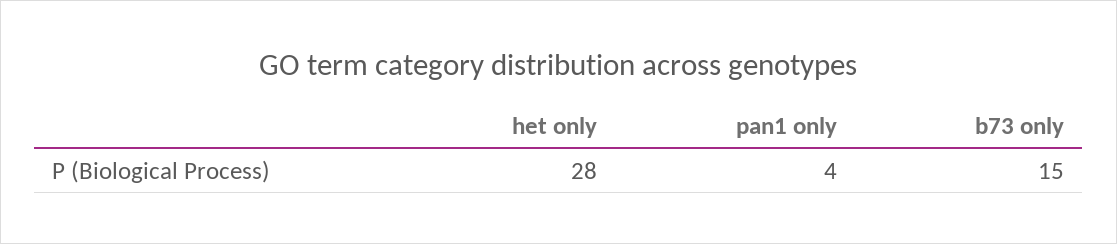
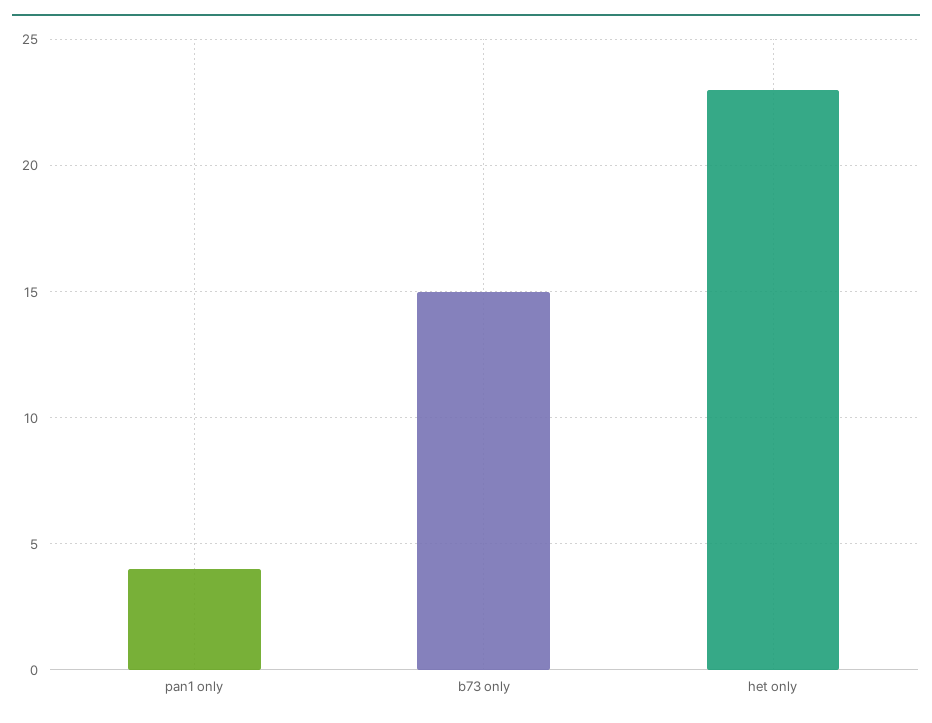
het only: 28 -> 23

